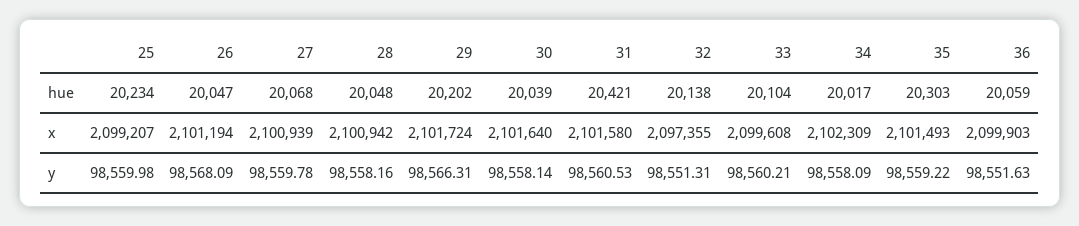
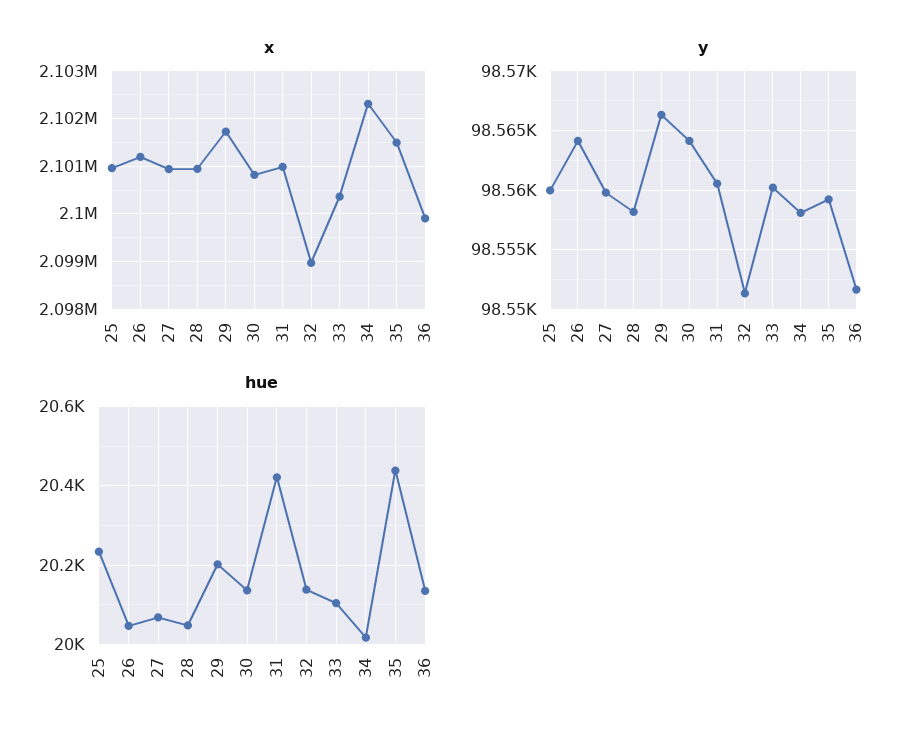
hue, 30: 20039 -> 20140
hue, 35: 20303 -> 20440
hue, 36: 20059 -> 20140
x, 25: 2099207 -> 2101000
x, 30: 2101640 -> 2100800
x, 31: 2101580 -> 2101000
x, 32: 2097355 -> 2099000
x, 33: 2099608 -> 2100400
y, 26: 98568.09 -> 98564
y, 30: 98558.14 -> 98564

